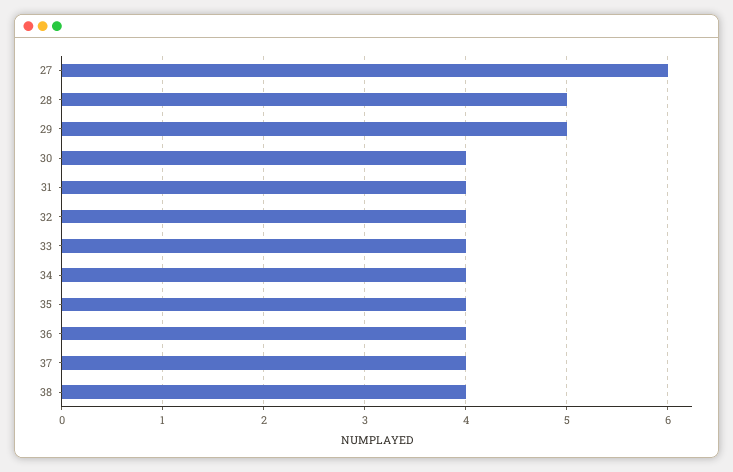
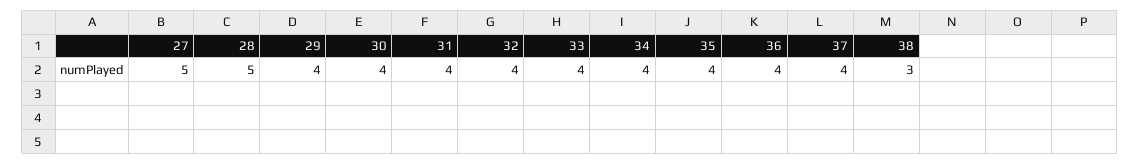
27: 6 -> 5
29: 5 -> 4
38: 4 -> 3

